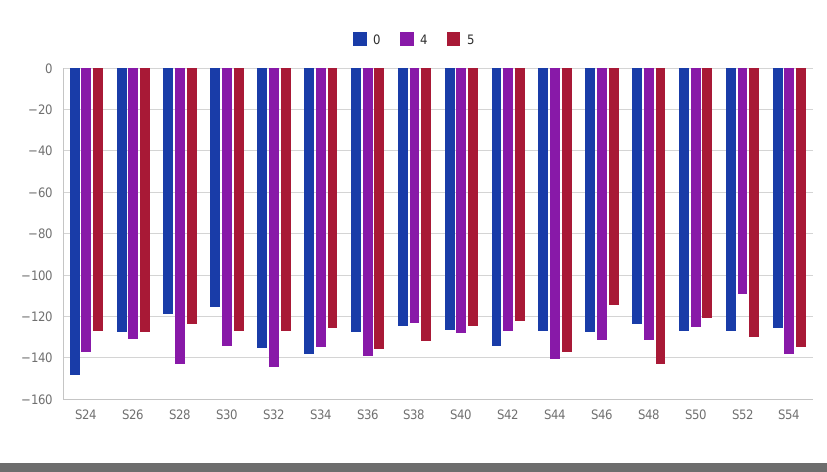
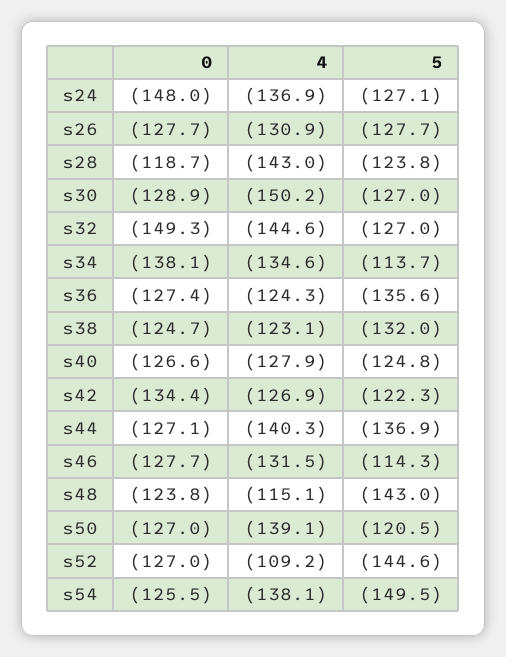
0, S30: -115 -> -128.9
4, S30: -135 -> -150.2
0, S32: -135 -> -149.3
5, S34: -125 -> -113.7
4, S36: -140 -> -124.3
4, S48: -130 -> -115.1
4, S50: -125 -> -139.1
5, S52: -130 -> -144.6
5, S54: -135 -> -149.5

